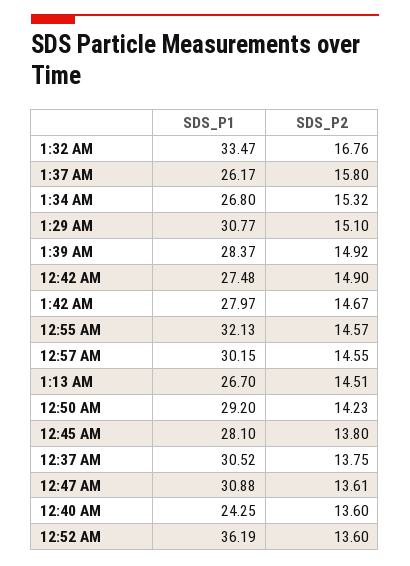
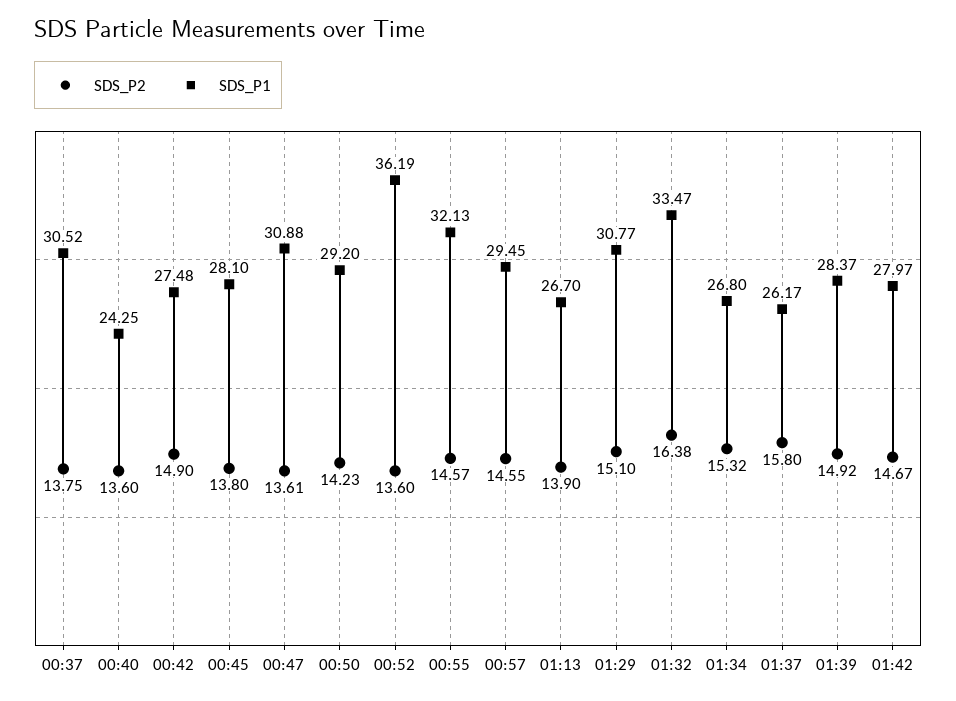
SDS_P2, 1:32 AM: 16.76 -> 16.38
SDS_P1, 12:57 AM: 30.15 -> 29.45
SDS_P2, 1:13 AM: 14.51 -> 13.9

